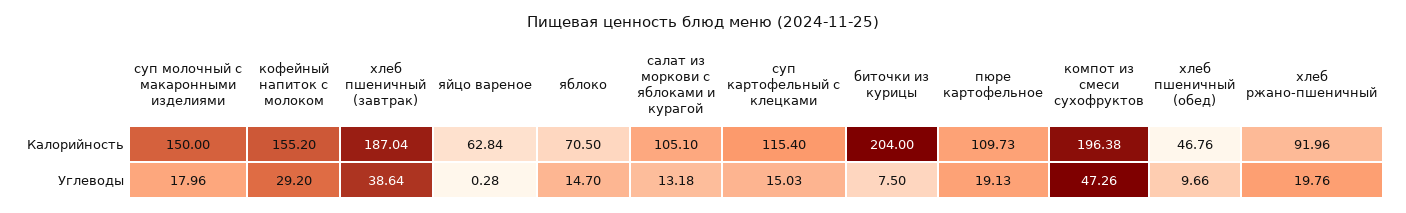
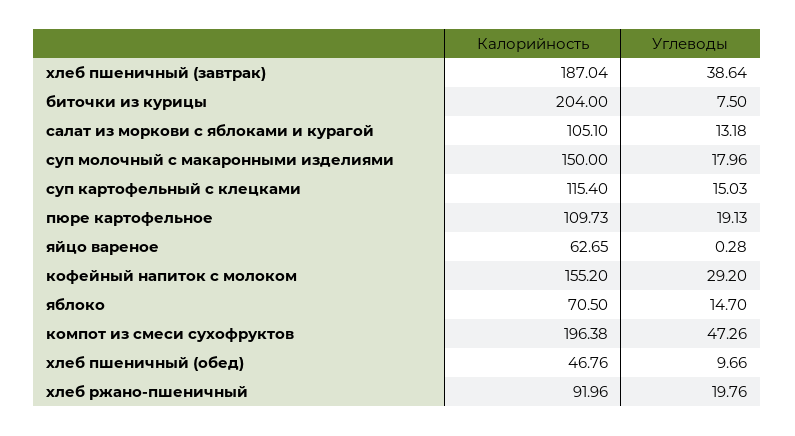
яйцо вареное, Калорийность: 62.84 -> 62.65

